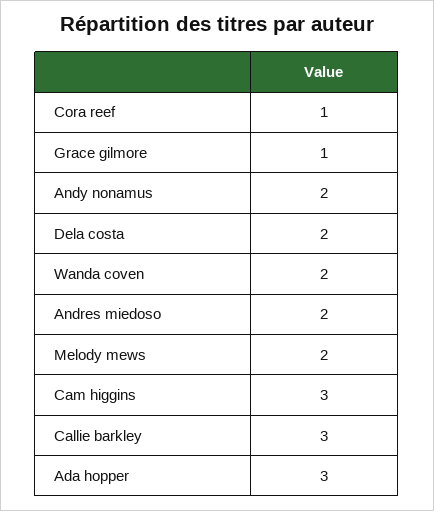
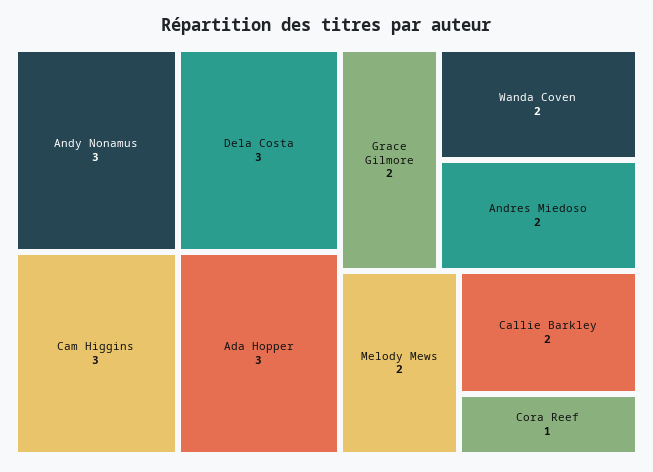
Grace gilmore: 1 -> 2
Andy nonamus: 2 -> 3
Dela costa: 2 -> 3
Callie barkley: 3 -> 2

